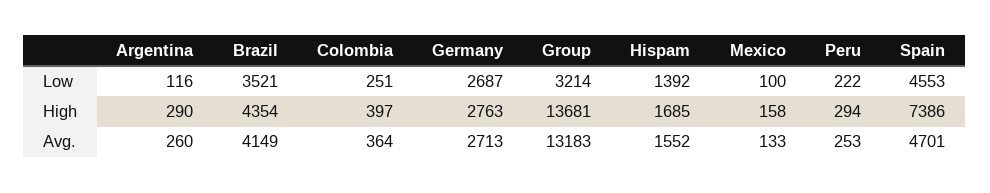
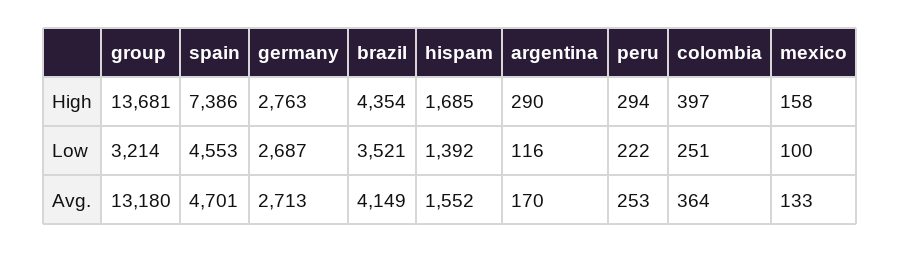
Argentina, Avg.: 260 -> 170
Group, Avg.: 13183 -> 13180

